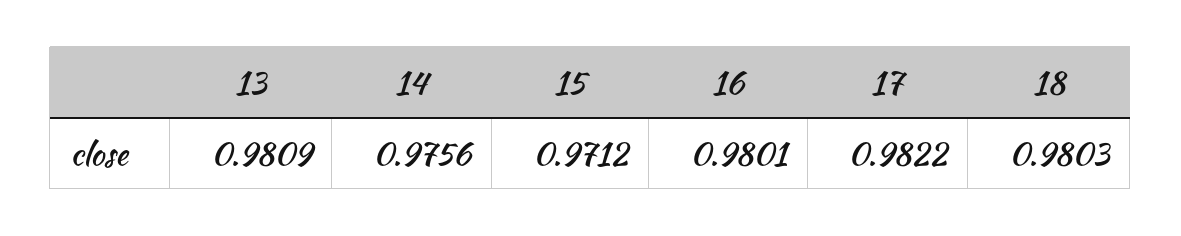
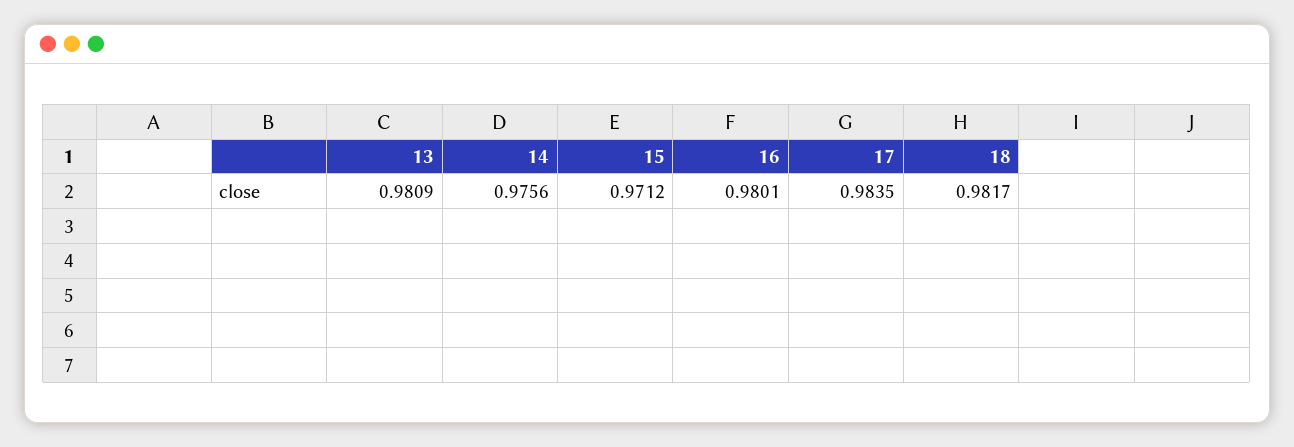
17: 0.9822 -> 0.9835
18: 0.9803 -> 0.9817

